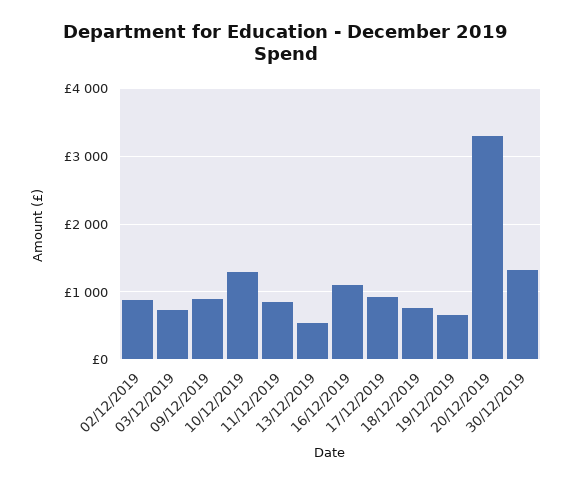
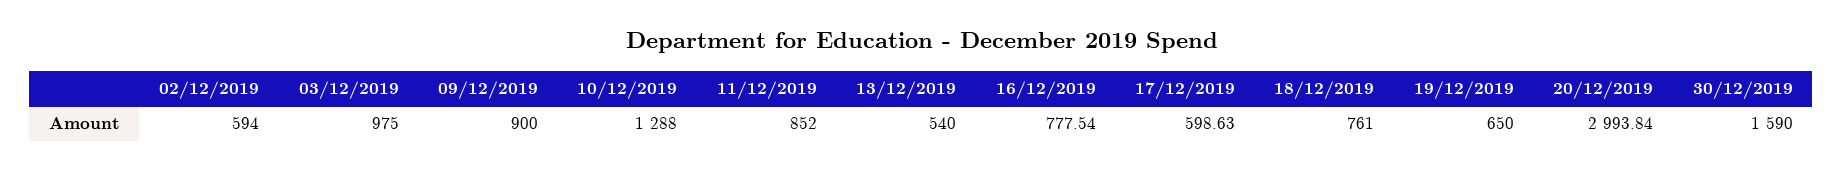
02/12/2019: 900 -> 594
03/12/2019: 700 -> 975
16/12/2019: 1100 -> 777.54
17/12/2019: 900 -> 598.63
20/12/2019: 3300 -> 2993.84
30/12/2019: 1300 -> 1590

